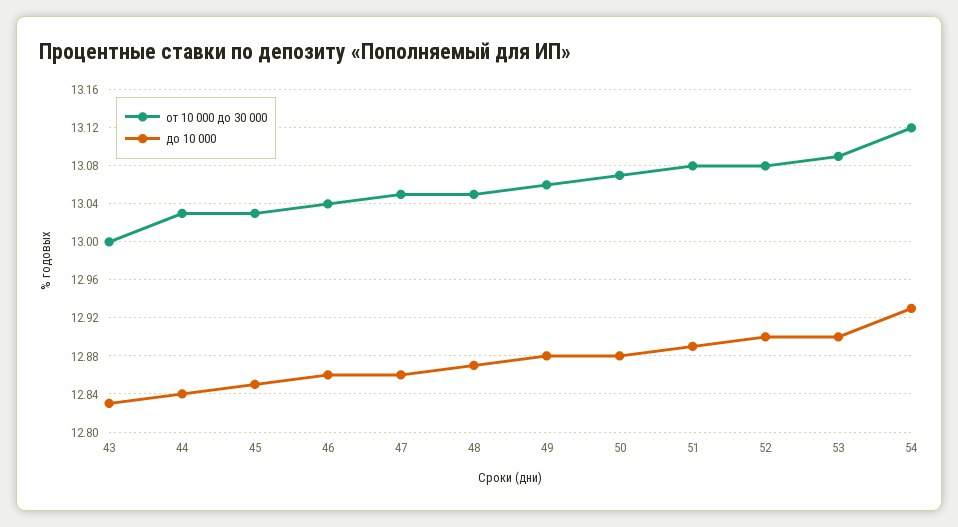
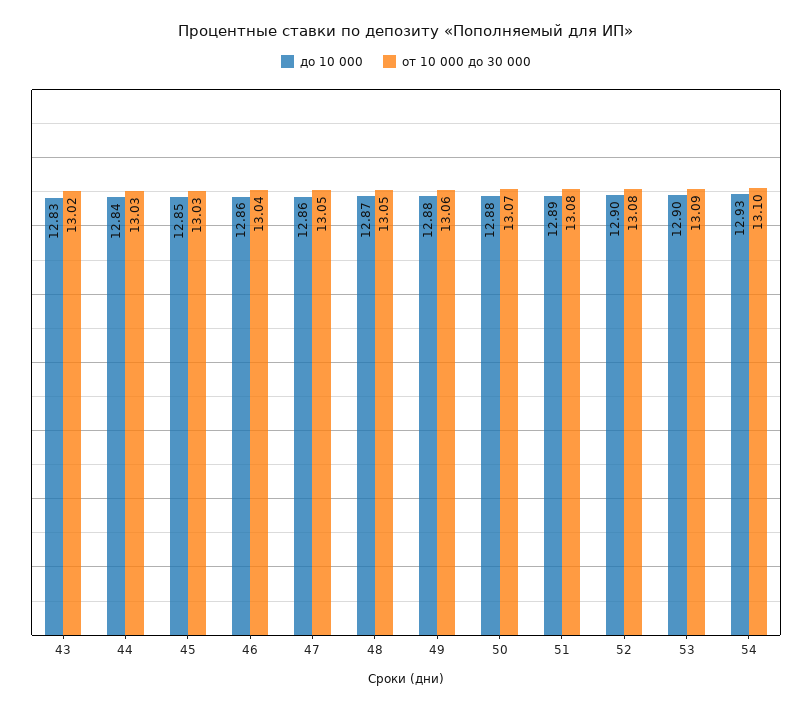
от 10 000 до 30 000, 43: 13 -> 13.02
от 10 000 до 30 000, 54: 13.12 -> 13.1

